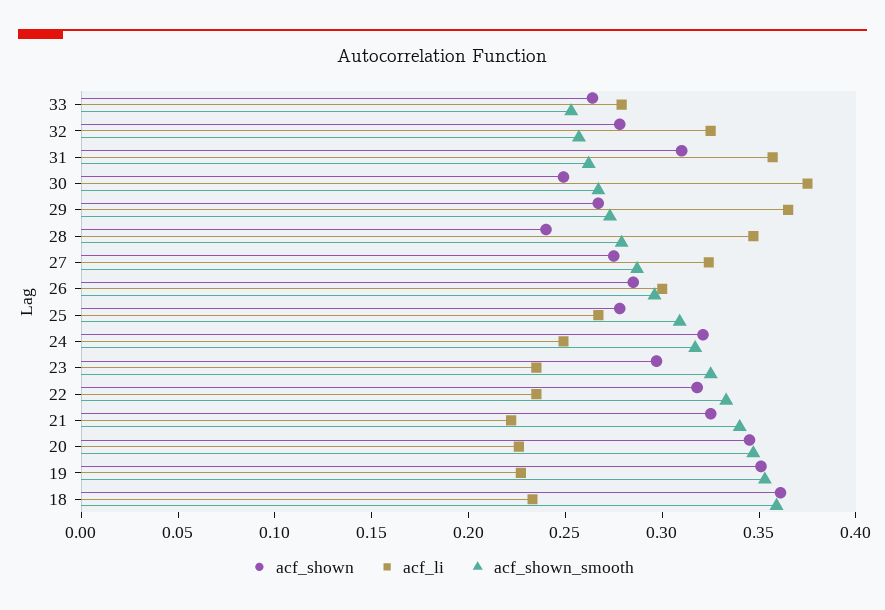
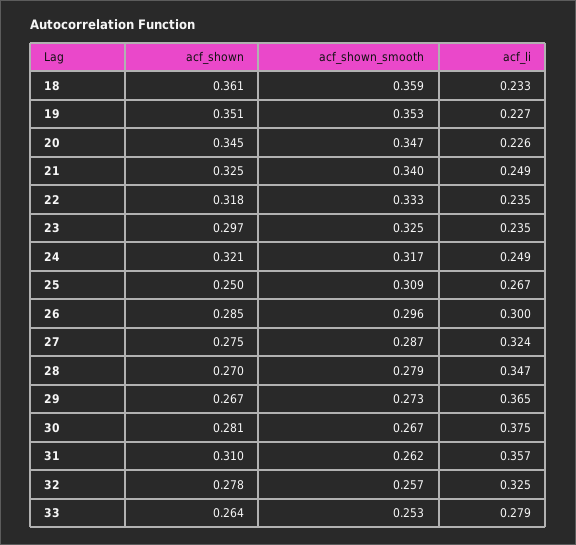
acf_shown, 30: 0.25 -> 0.281
acf_shown, 28: 0.24 -> 0.27
acf_shown, 25: 0.28 -> 0.25
acf_li, 21: 0.22 -> 0.249

